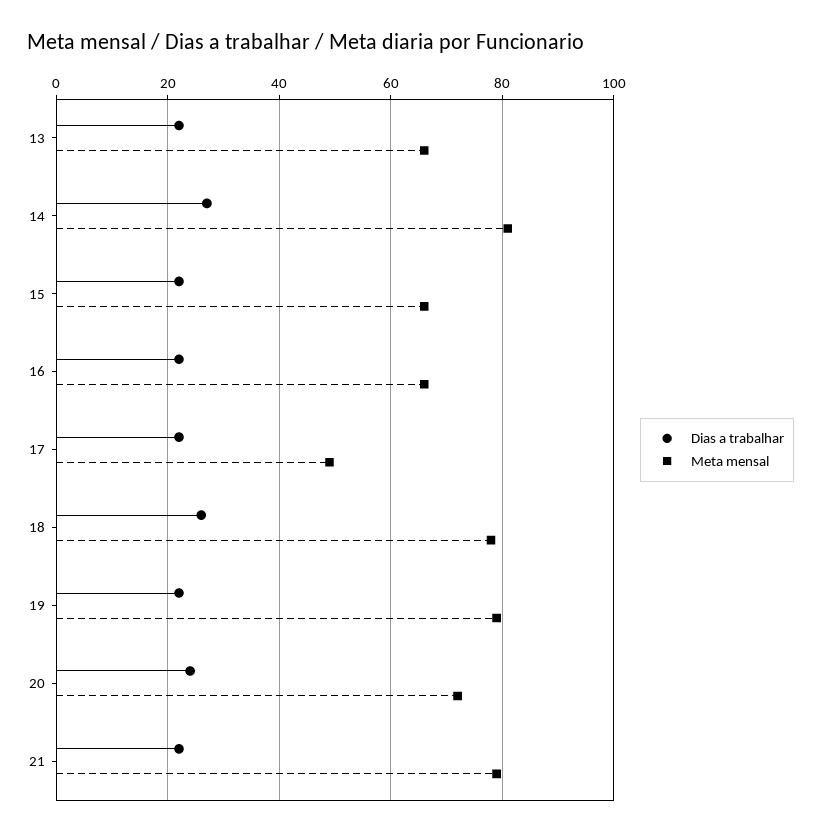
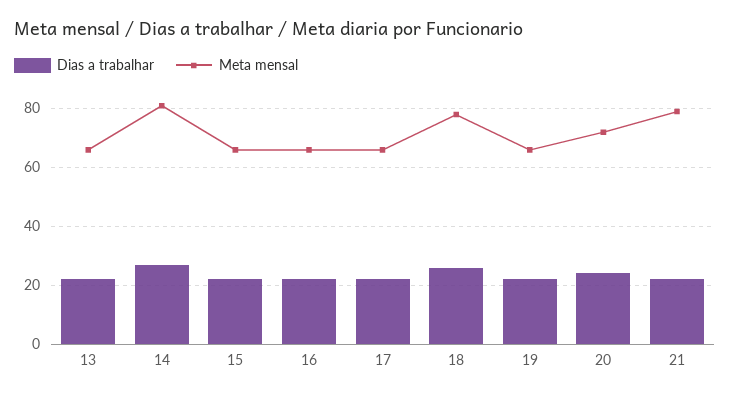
Meta mensal, 17: 50 -> 65
Meta mensal, 19: 80 -> 65

